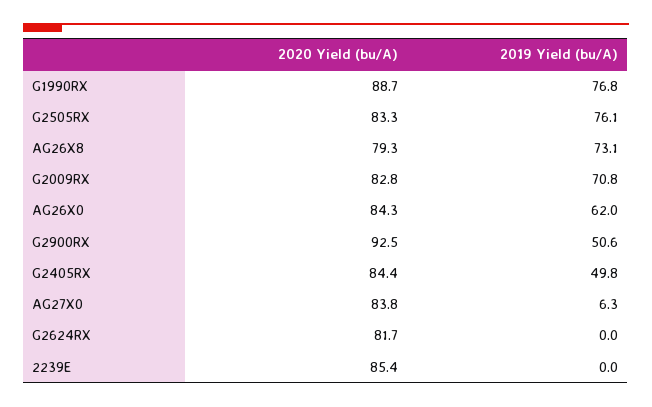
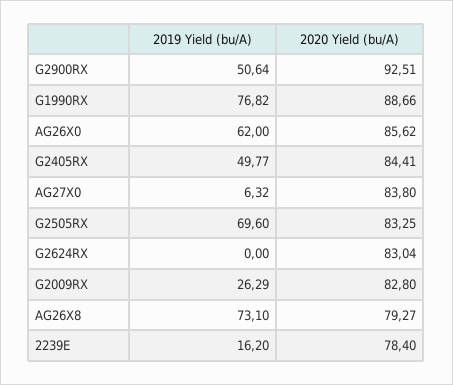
2019 Yield (bu/A), G2505RX: 76.1 -> 69.6
2019 Yield (bu/A), G2009RX: 70.8 -> 26.29
2020 Yield (bu/A), AG26X0: 84.3 -> 85.62
2020 Yield (bu/A), G2624RX: 81.7 -> 83.04
2020 Yield (bu/A), 2239E: 85.4 -> 78.4
2019 Yield (bu/A), 2239E: 0 -> 16.2

